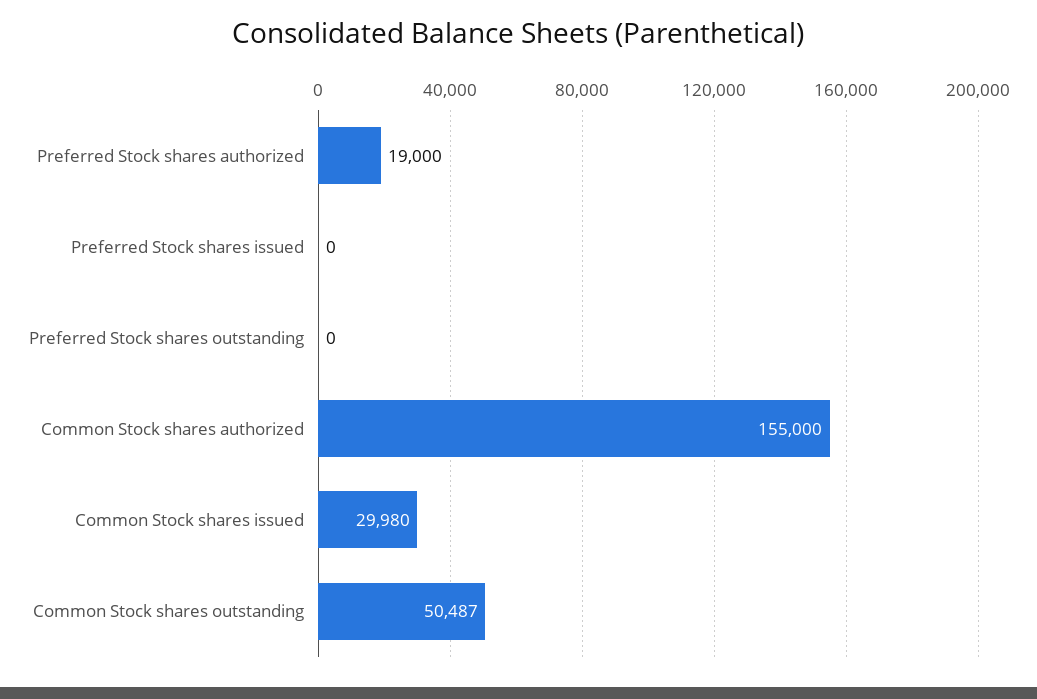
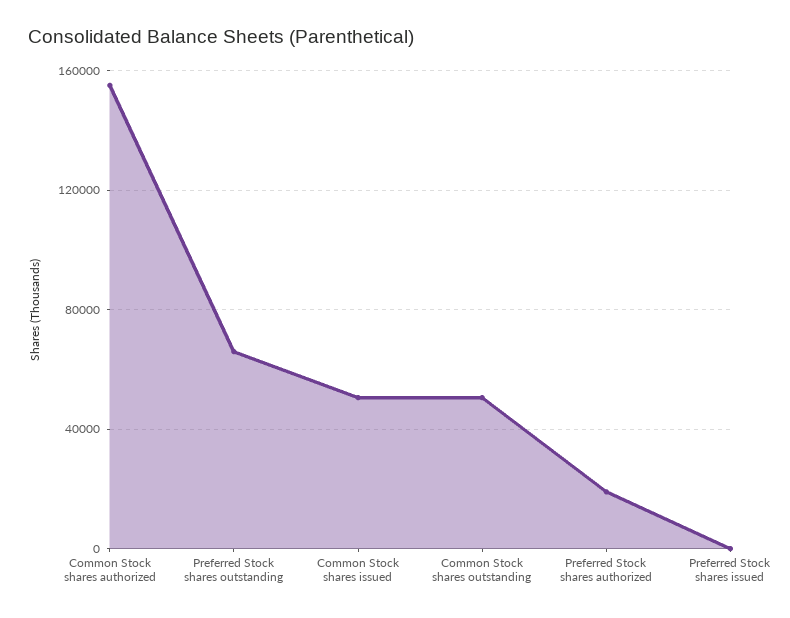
Preferred Stock shares outstanding: 0 -> 65000
Common Stock shares issued: 29980 -> 50000

